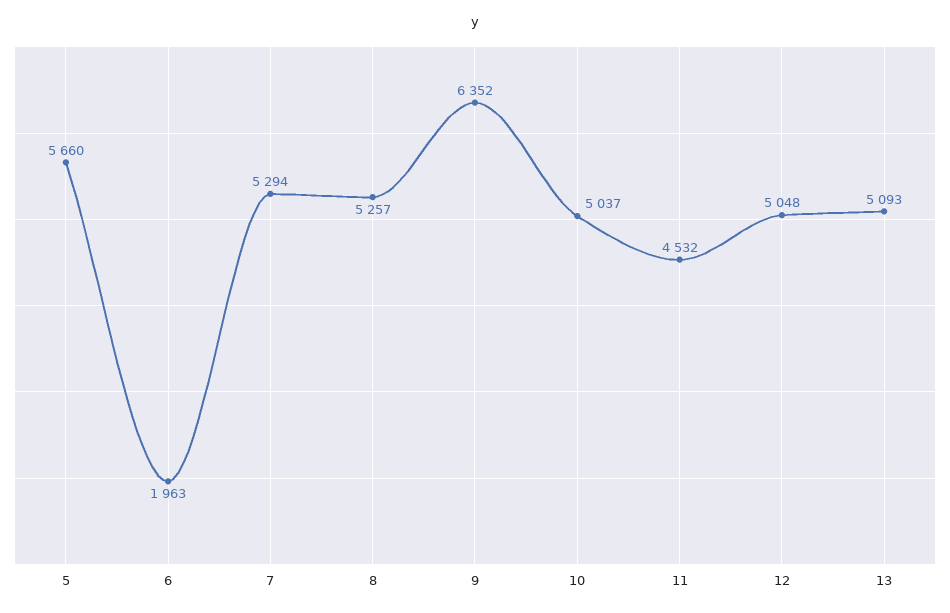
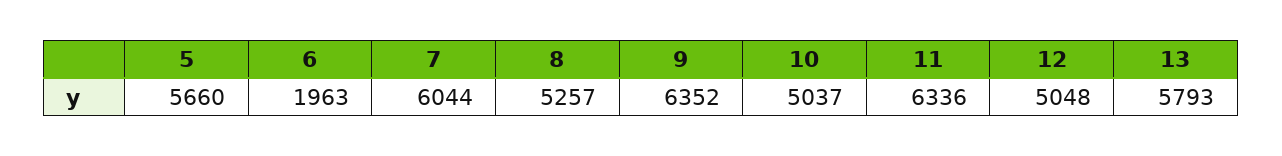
7: 5294 -> 6044
11: 4532 -> 6336
13: 5093 -> 5793

